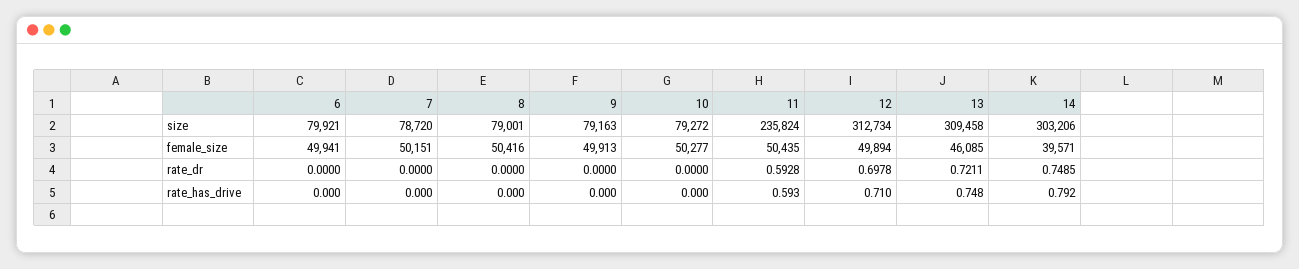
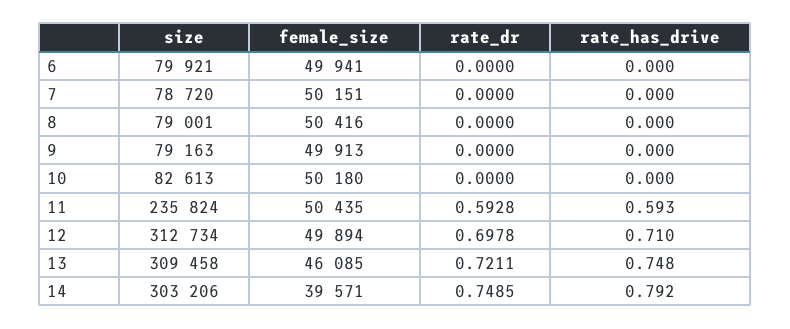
10, size: 79272 -> 82613
10, female_size: 50277 -> 50180

